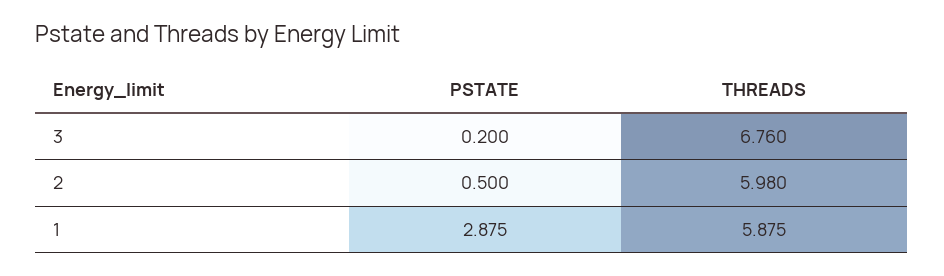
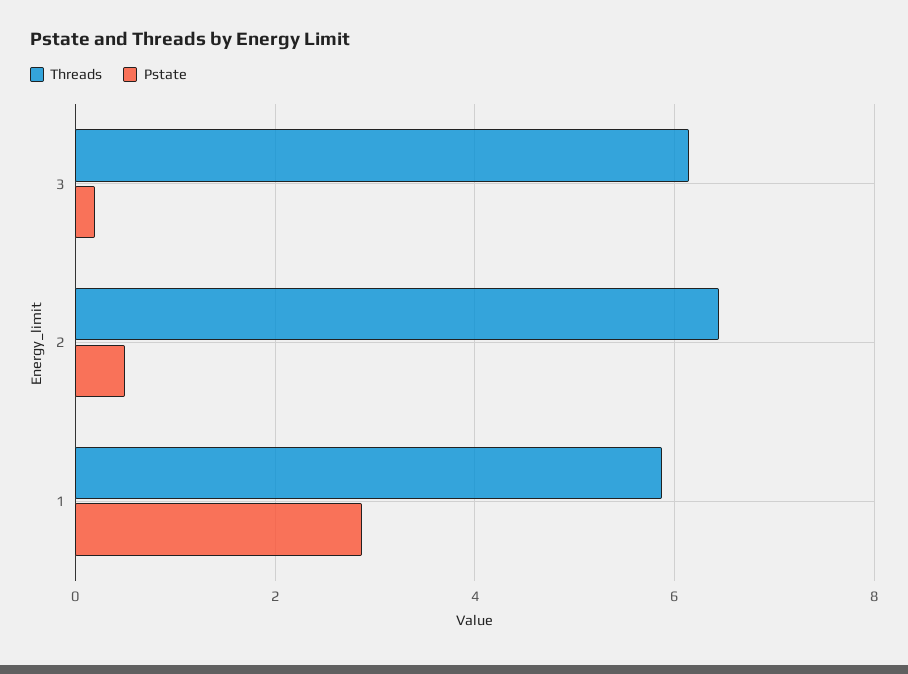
THREADS, 3: 6.76 -> 6.2
THREADS, 2: 5.98 -> 6.4

